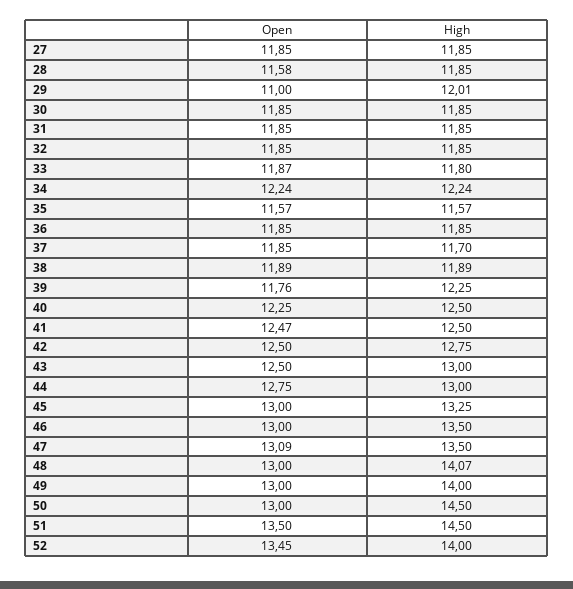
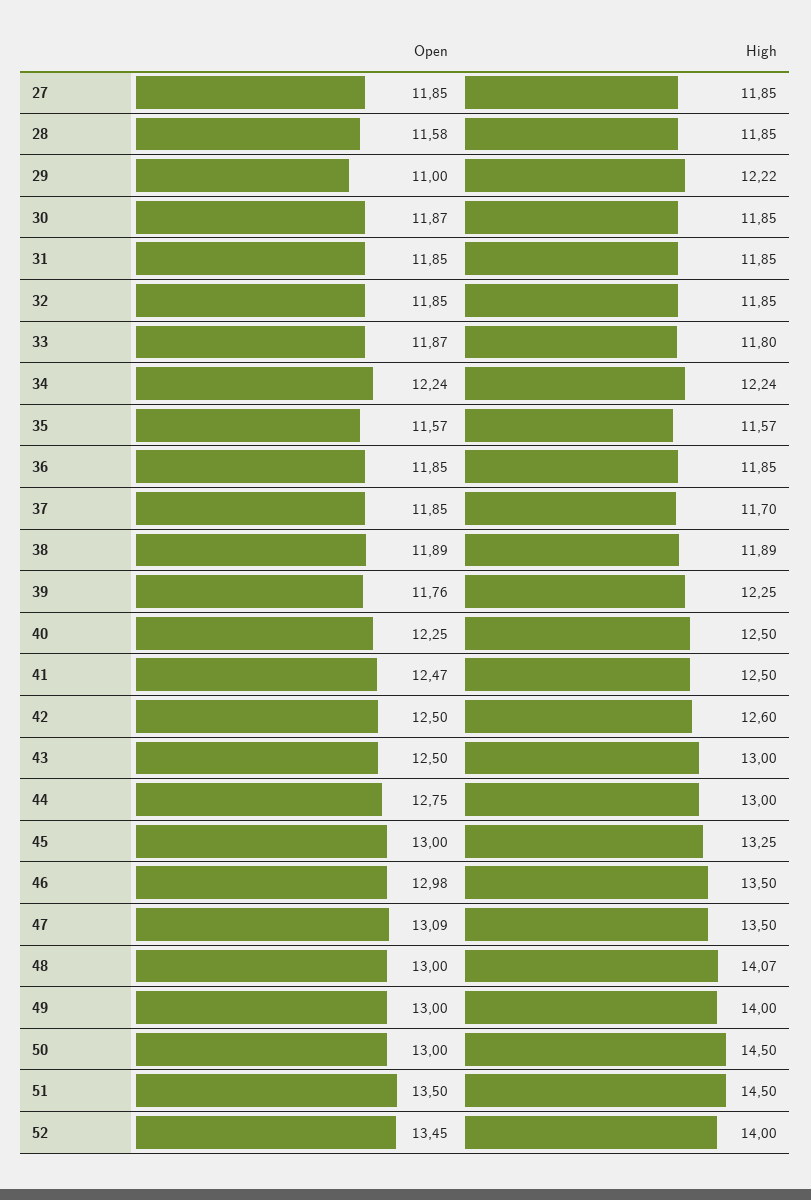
High, 29: 12.01 -> 12.22
Open, 30: 11.85 -> 11.87
High, 42: 12.75 -> 12.6
Open, 46: 13 -> 12.98

